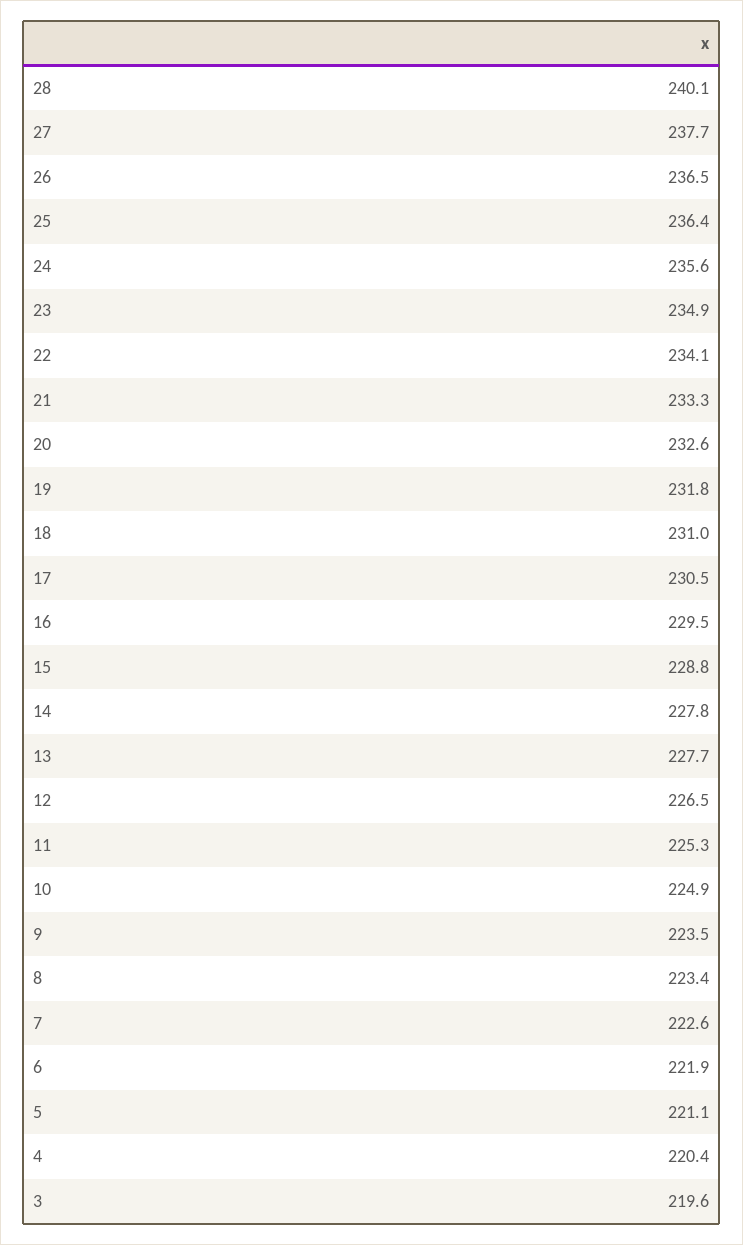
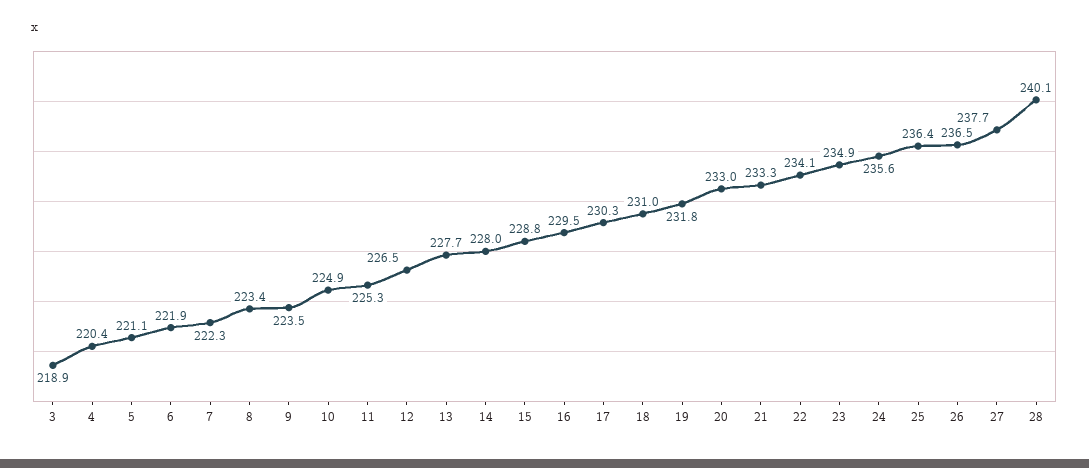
20: 232.6 -> 233
17: 230.5 -> 230.3
14: 227.8 -> 228
7: 222.6 -> 222.3
3: 219.6 -> 218.9

